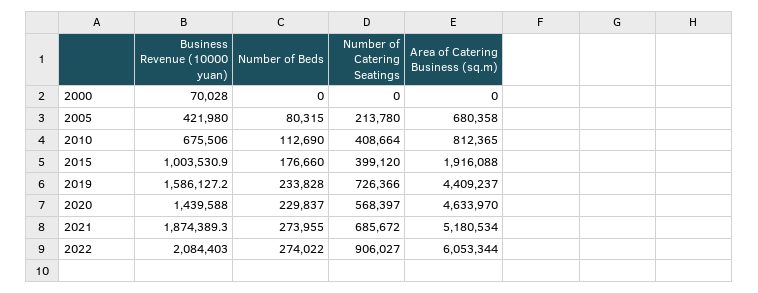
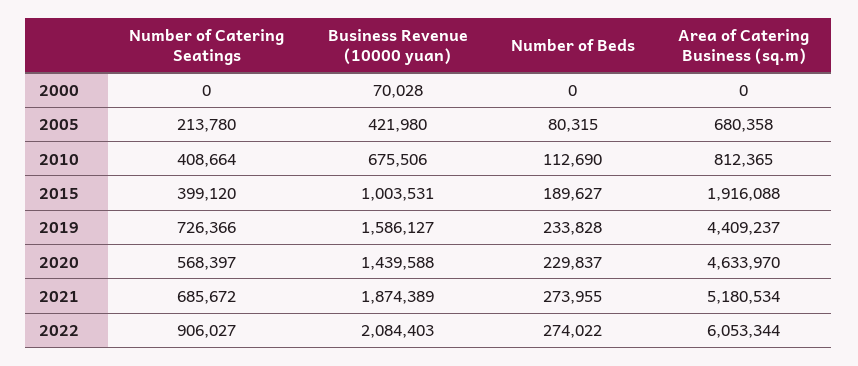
Number of Beds, 2015: 176660 -> 189627

